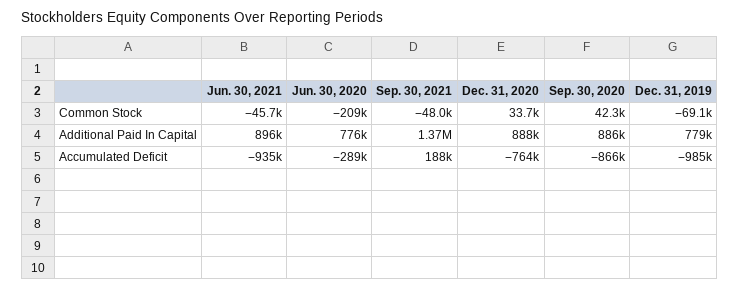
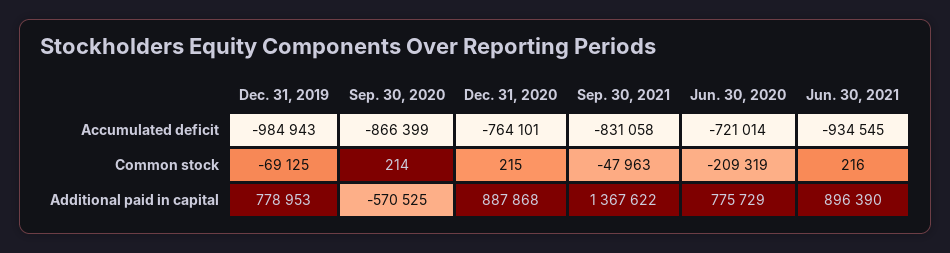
Jun. 30, 2021, Common Stock: -45700 -> 216
Dec. 31, 2020, Common Stock: 33700 -> 215
Sep. 30, 2020, Common Stock: 42300 -> 214
Sep. 30, 2020, Additional Paid In Capital: 886000 -> -570525
Jun. 30, 2020, Accumulated Deficit: -289000 -> -721014
Sep. 30, 2021, Accumulated Deficit: 188000 -> -831058

